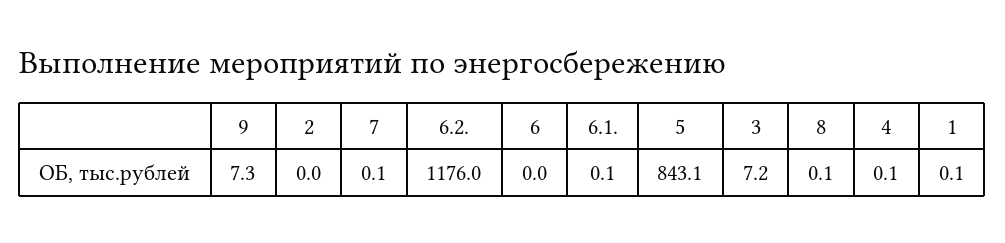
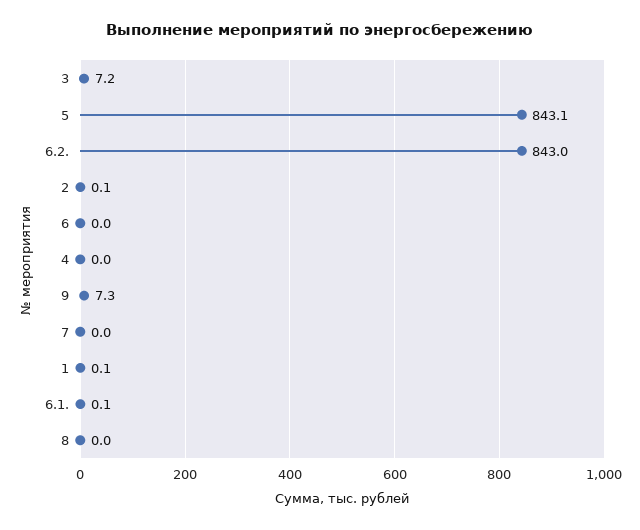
2: 0 -> 0.1
7: 0.1 -> 0
6.2.: 1176 -> 843
8: 0.1 -> 0
4: 0.1 -> 0

